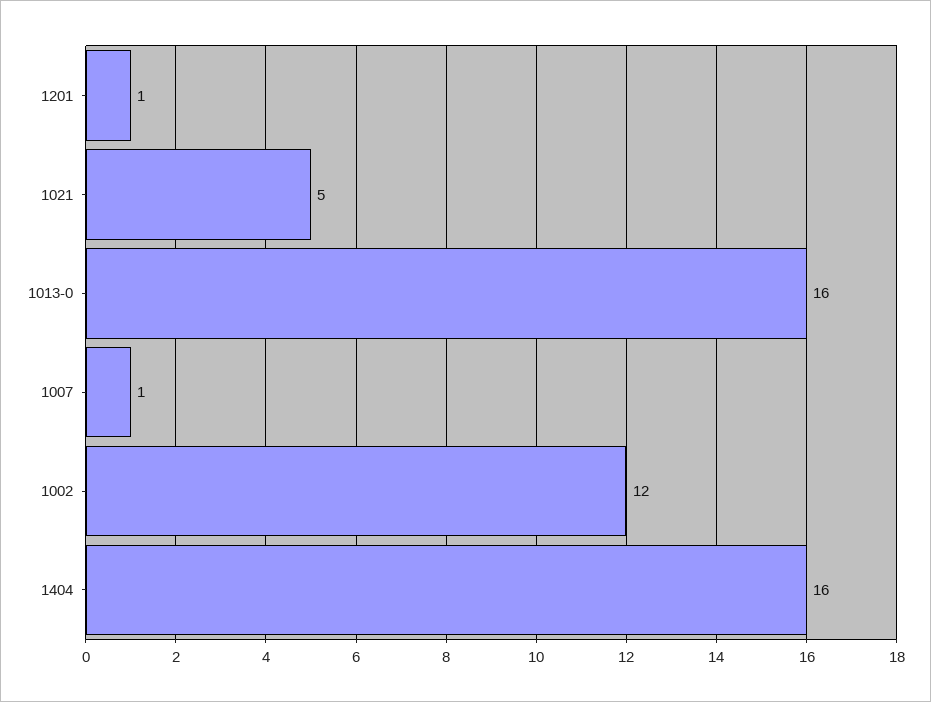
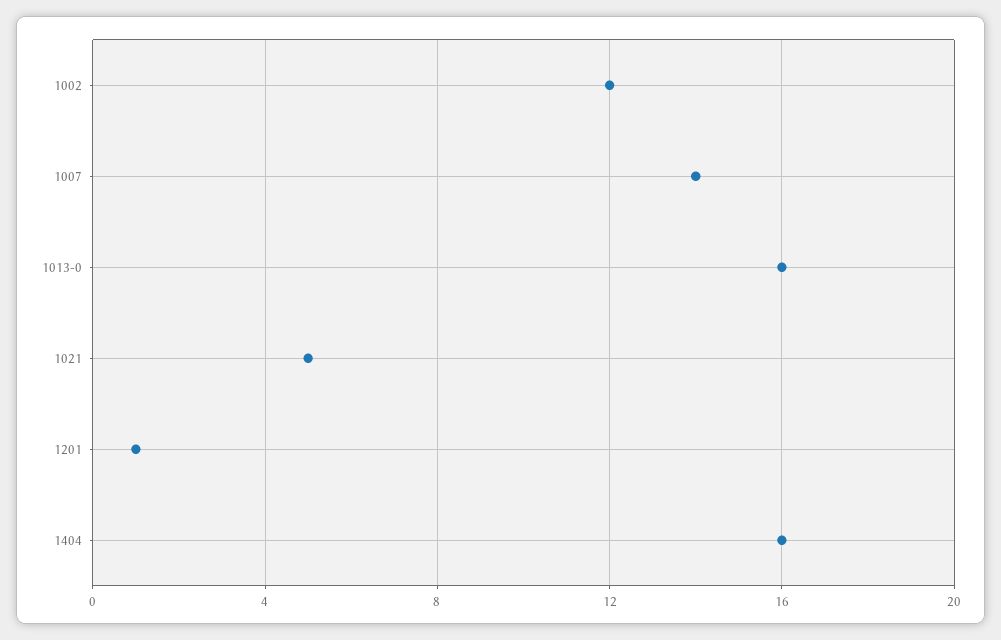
1007: 1 -> 14

